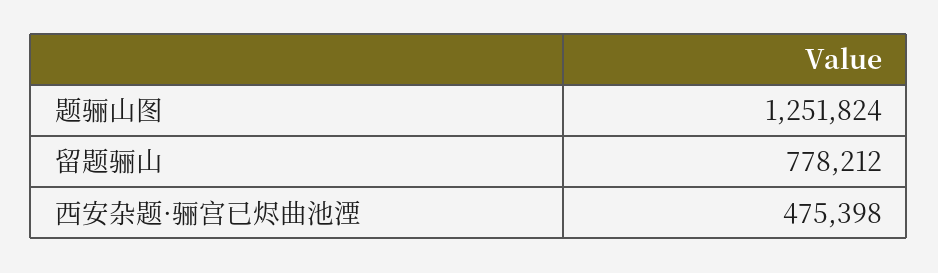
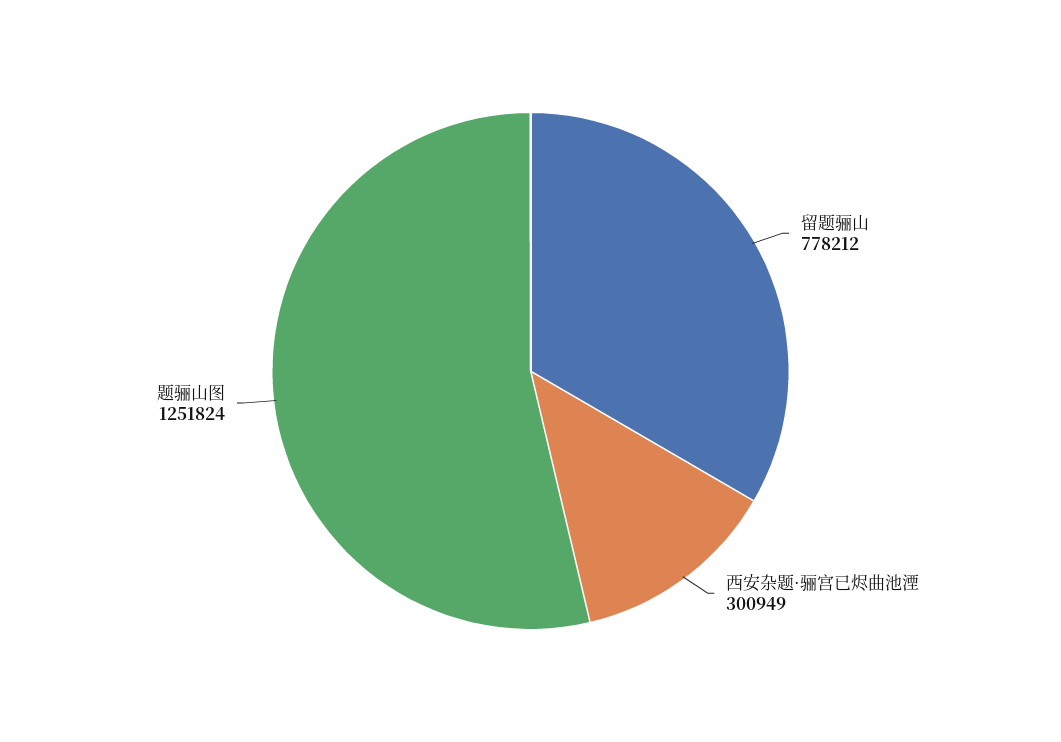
西安杂题·骊宫已烬曲池湮: 475398 -> 300949

